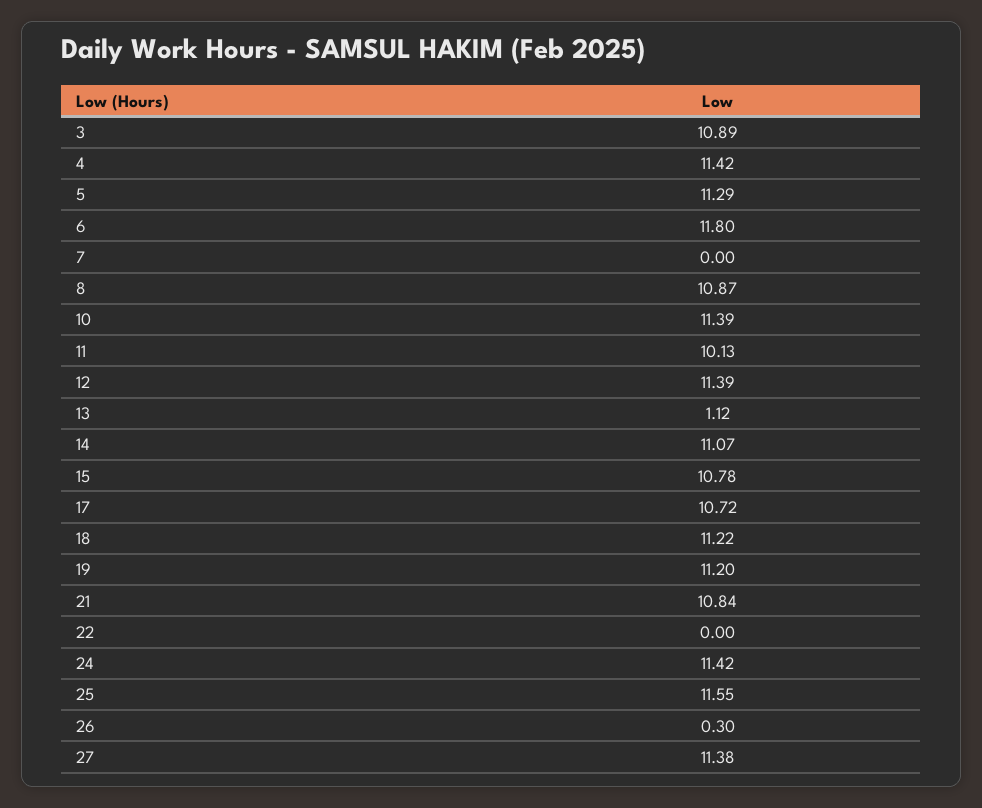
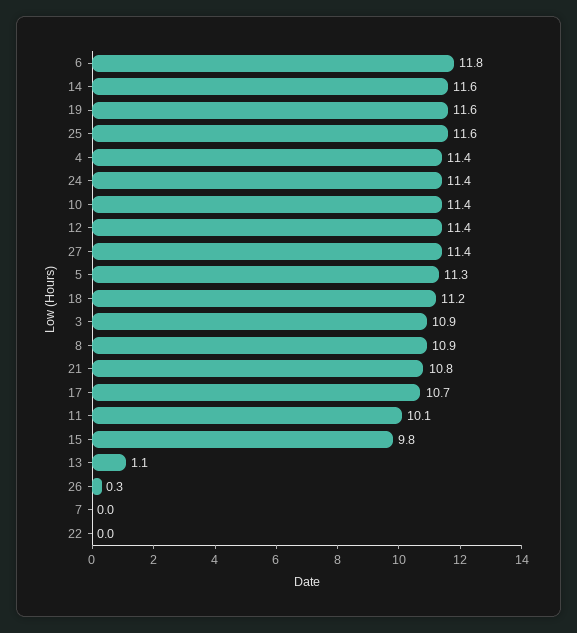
14: 11.07 -> 11.6
15: 10.78 -> 9.8
19: 11.2 -> 11.6

